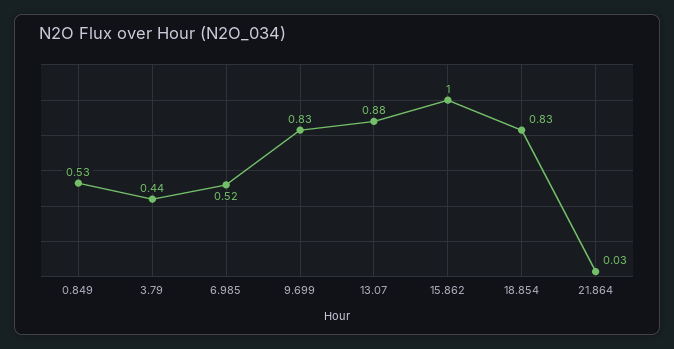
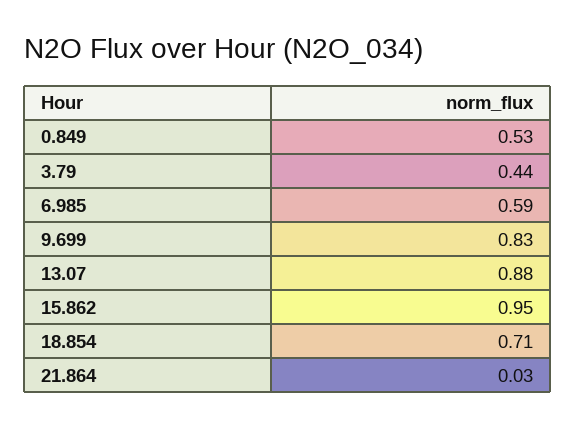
6.985: 0.52 -> 0.59
15.862: 1 -> 0.95
18.854: 0.83 -> 0.71

